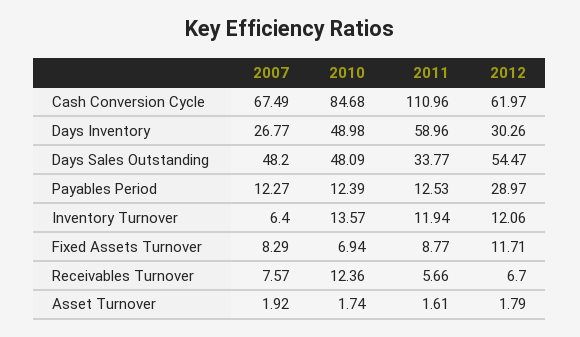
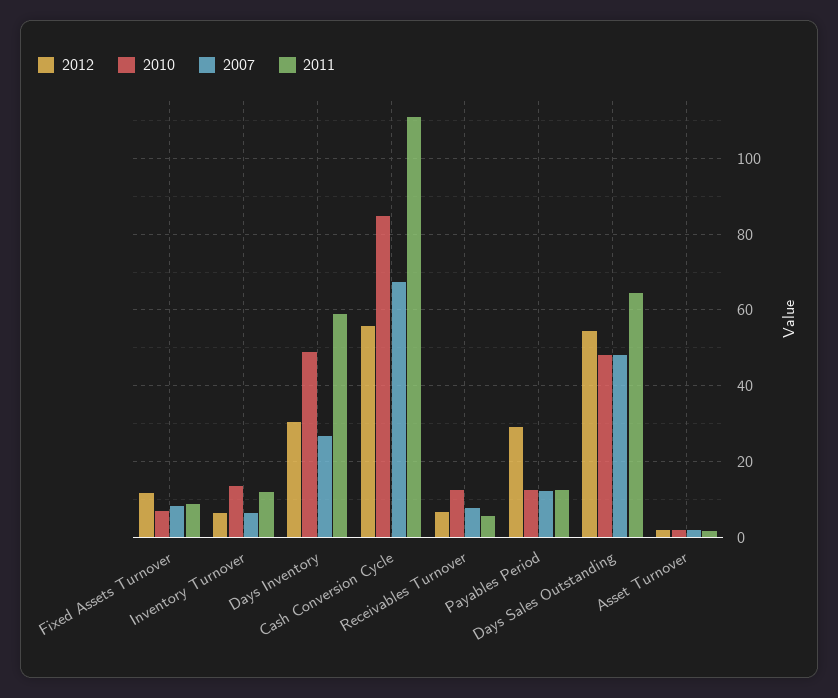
2012, Cash Conversion Cycle: 61.97 -> 56
2011, Days Sales Outstanding: 33.77 -> 64
2012, Inventory Turnover: 12.06 -> 6

